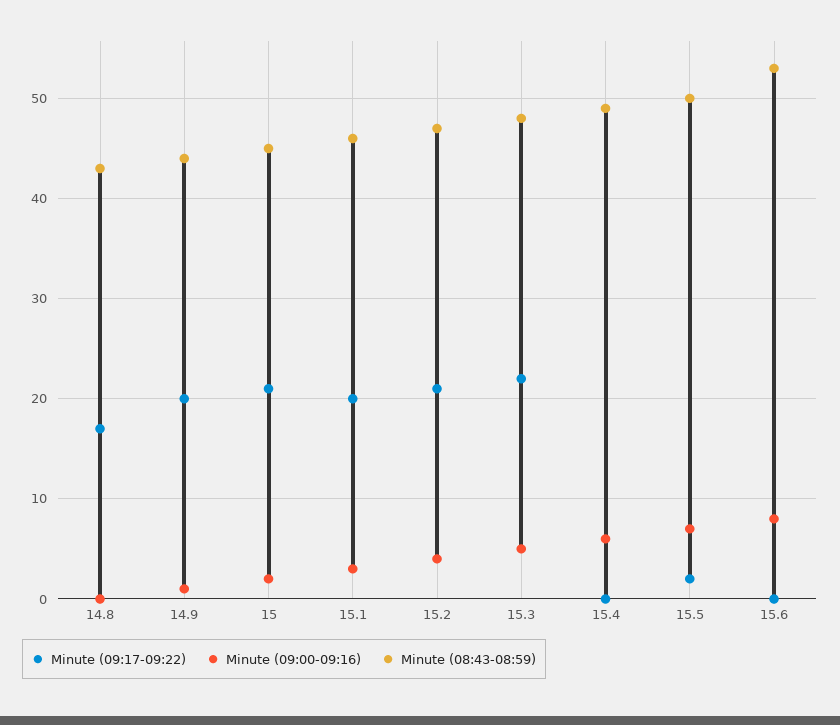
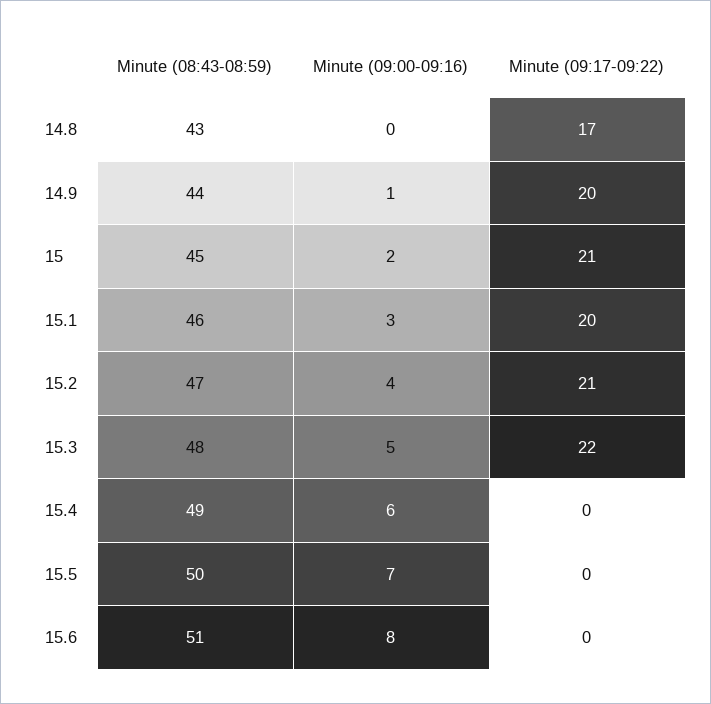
Minute (09:17-09:22), 15.5: 2 -> 0
Minute (08:43-08:59), 15.6: 53 -> 51

